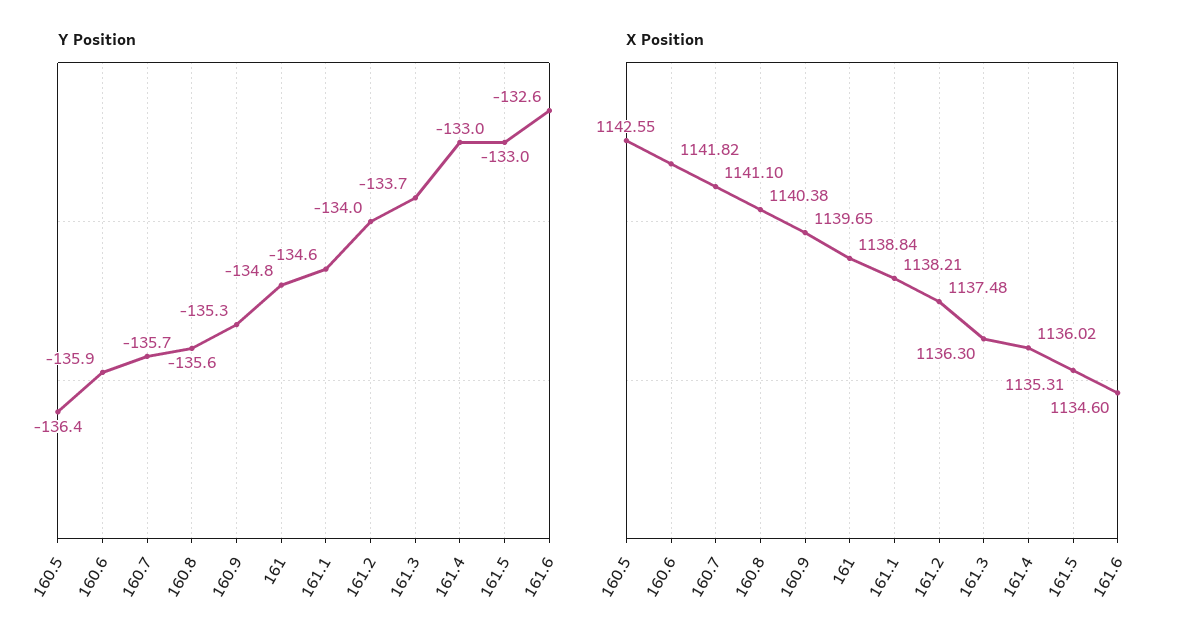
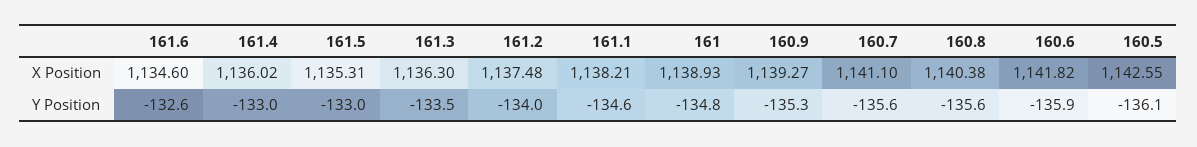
Y Position, 160.5: -136.4 -> -136.1
Y Position, 160.7: -135.7 -> -135.6
Y Position, 161.3: -133.7 -> -133.5
X Position, 160.9: 1139.65 -> 1139.27
X Position, 161: 1138.84 -> 1138.93

